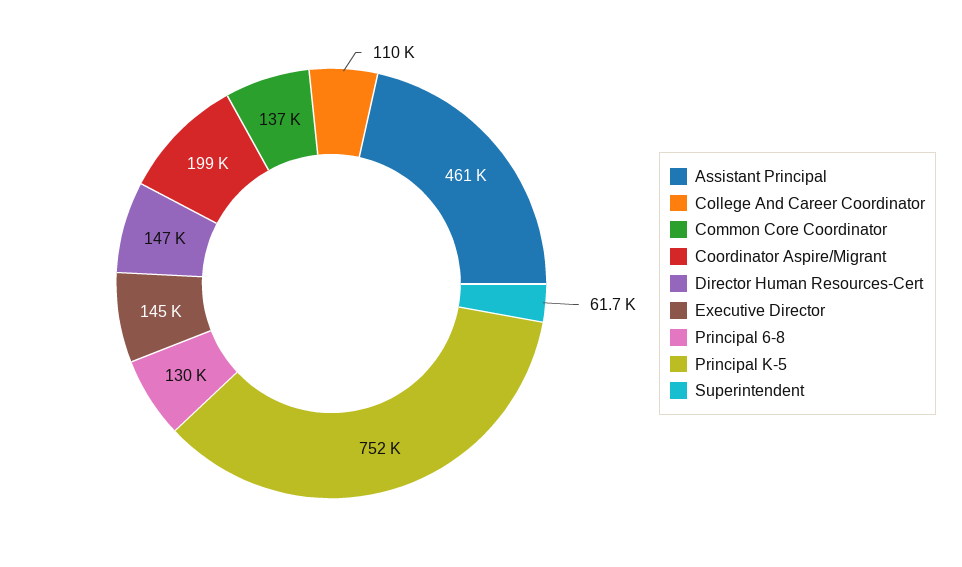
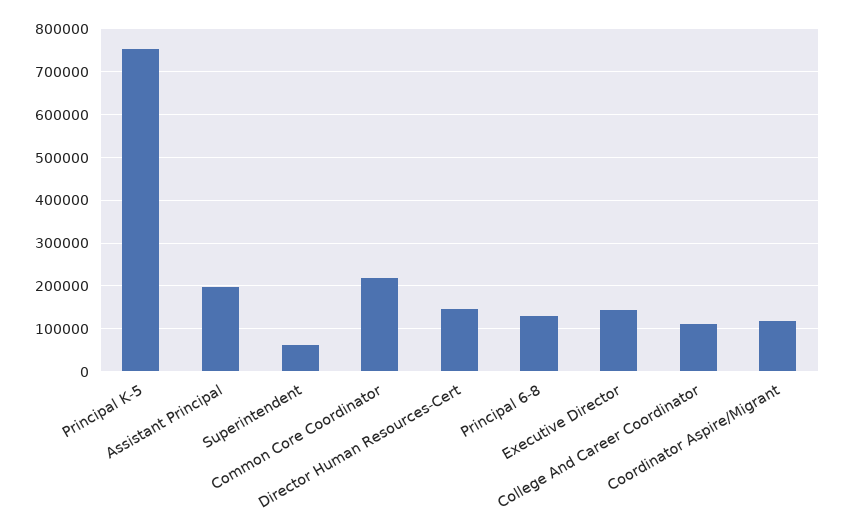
Assistant Principal: 461000 -> 200000
Common Core Coordinator: 137000 -> 220000
Coordinator Aspire/Migrant: 199000 -> 120000

